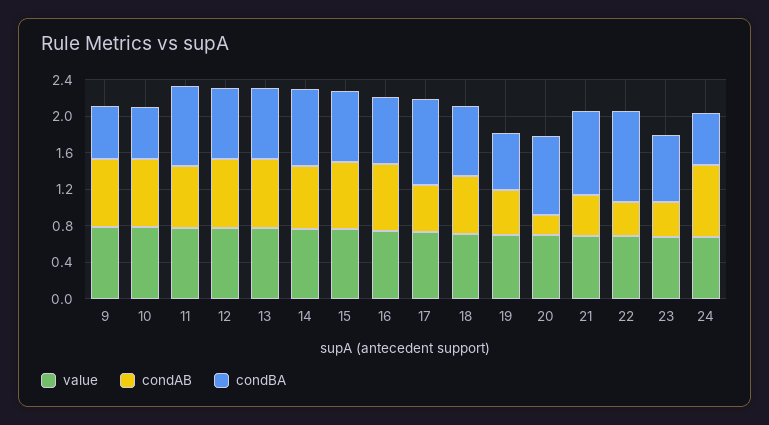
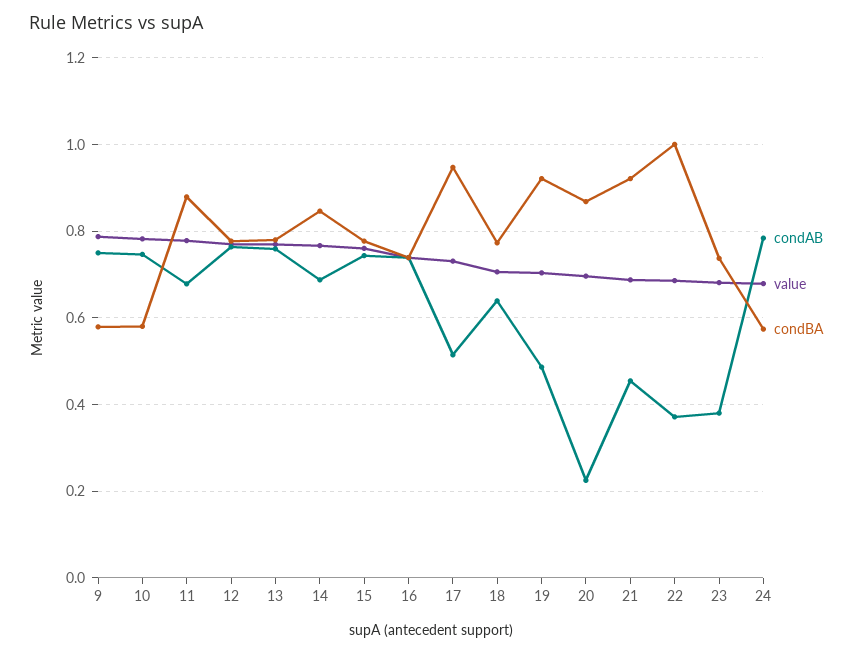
condBA, 19: 0.6 -> 0.92

